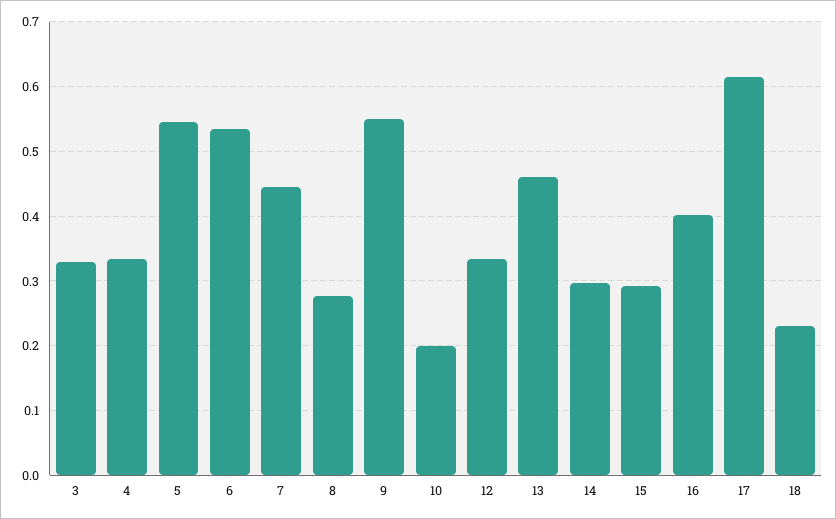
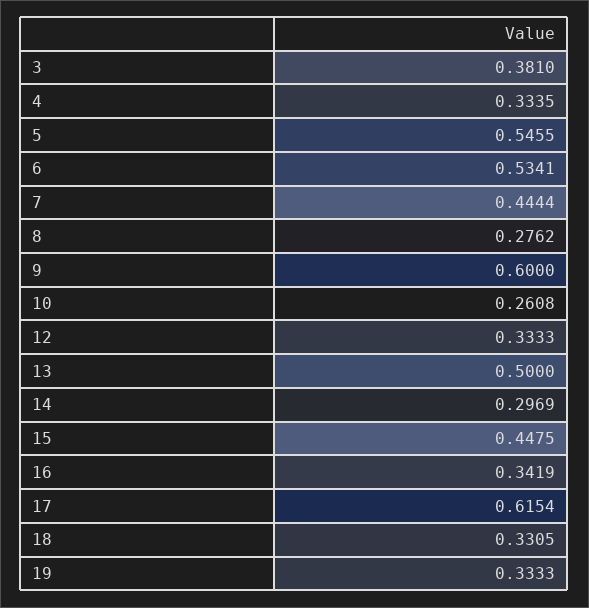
3: 0.33 -> 0.381
9: 0.55 -> 0.6
10: 0.2 -> 0.2608
13: 0.46 -> 0.5
15: 0.29 -> 0.4475
16: 0.4 -> 0.3419
18: 0.23 -> 0.3305
19: none -> 0.3333

